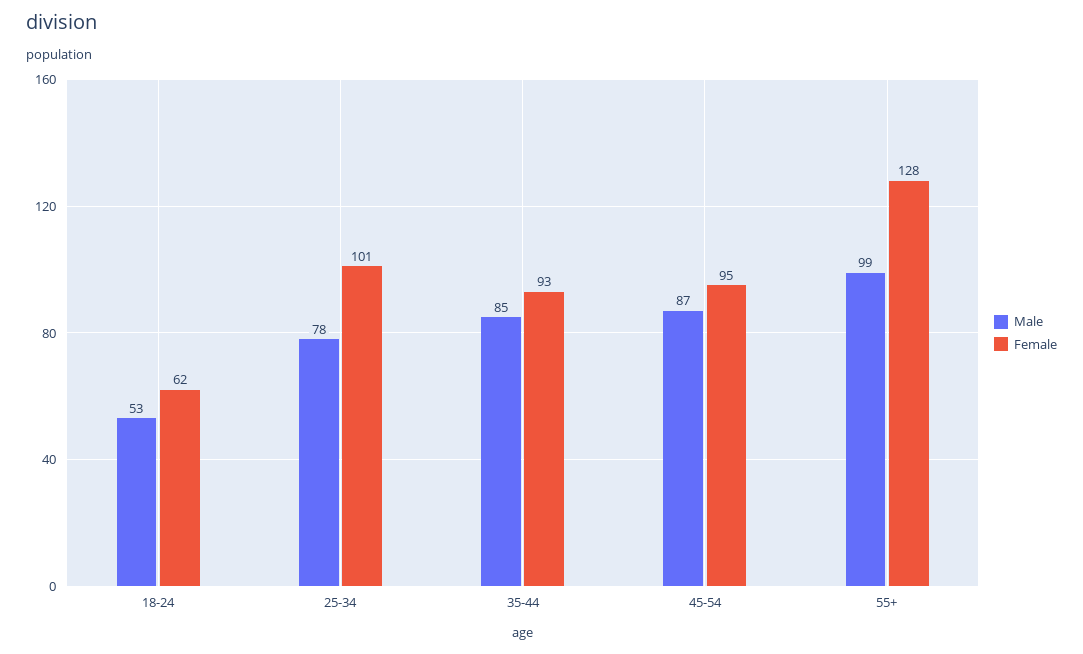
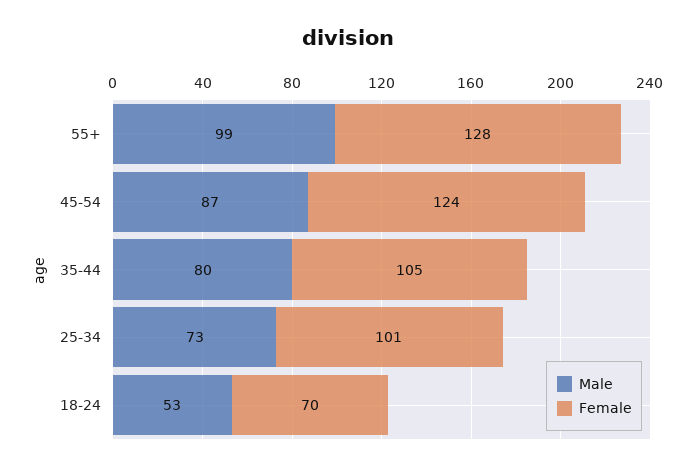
Female, 18-24: 62 -> 70
Male, 25-34: 78 -> 73
Male, 35-44: 85 -> 80
Female, 35-44: 93 -> 105
Female, 45-54: 95 -> 124

